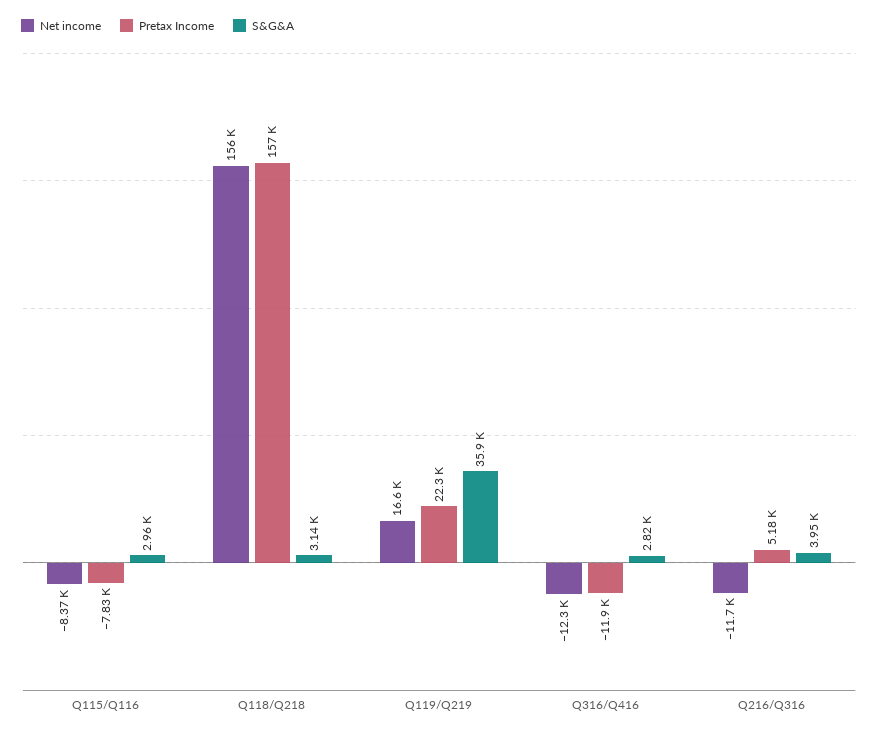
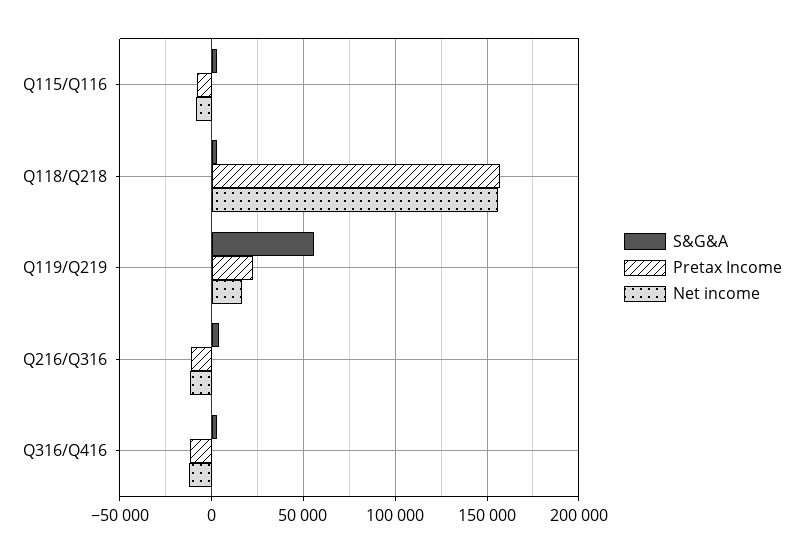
S&G&A, Q119/Q219: 35900 -> 55000
Pretax Income, Q216/Q316: 5180 -> -10000

